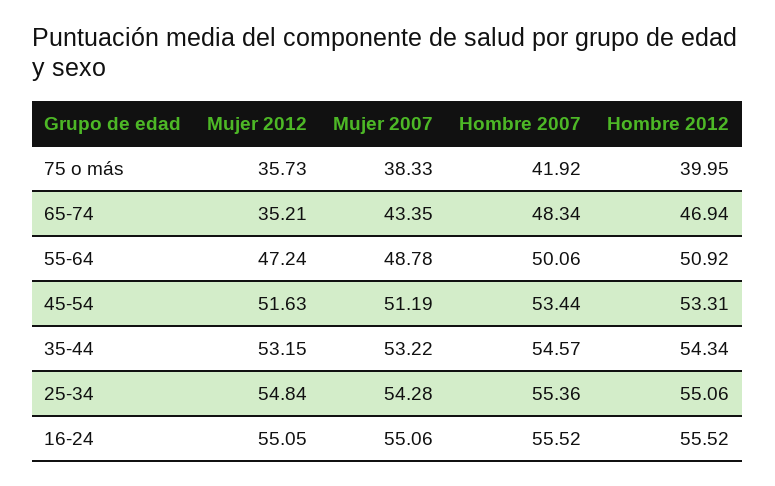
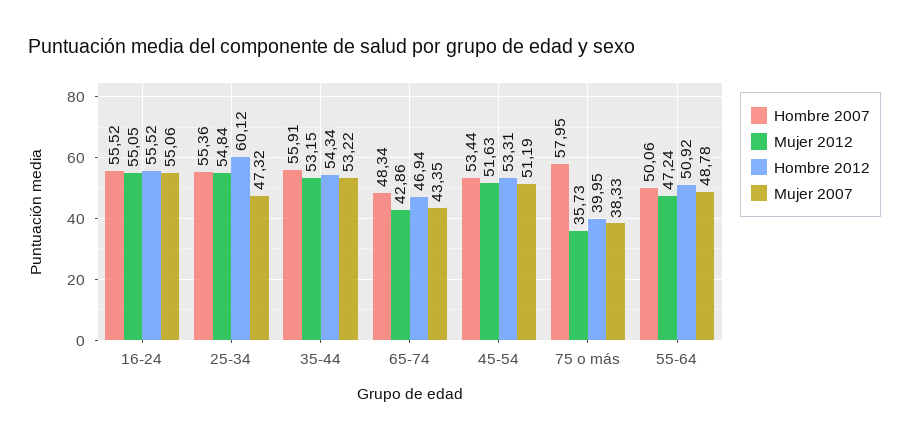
Hombre 2007, 75 o más: 41.92 -> 57.95
Mujer 2012, 65-74: 35.21 -> 42.86
Hombre 2007, 35-44: 54.57 -> 55.91
Mujer 2007, 25-34: 54.28 -> 47.32
Hombre 2012, 25-34: 55.06 -> 60.12

